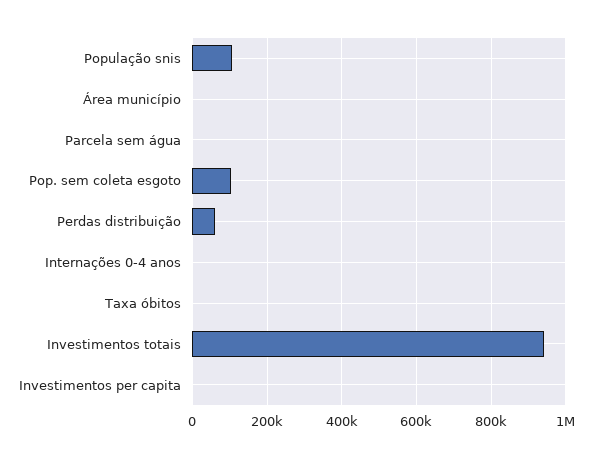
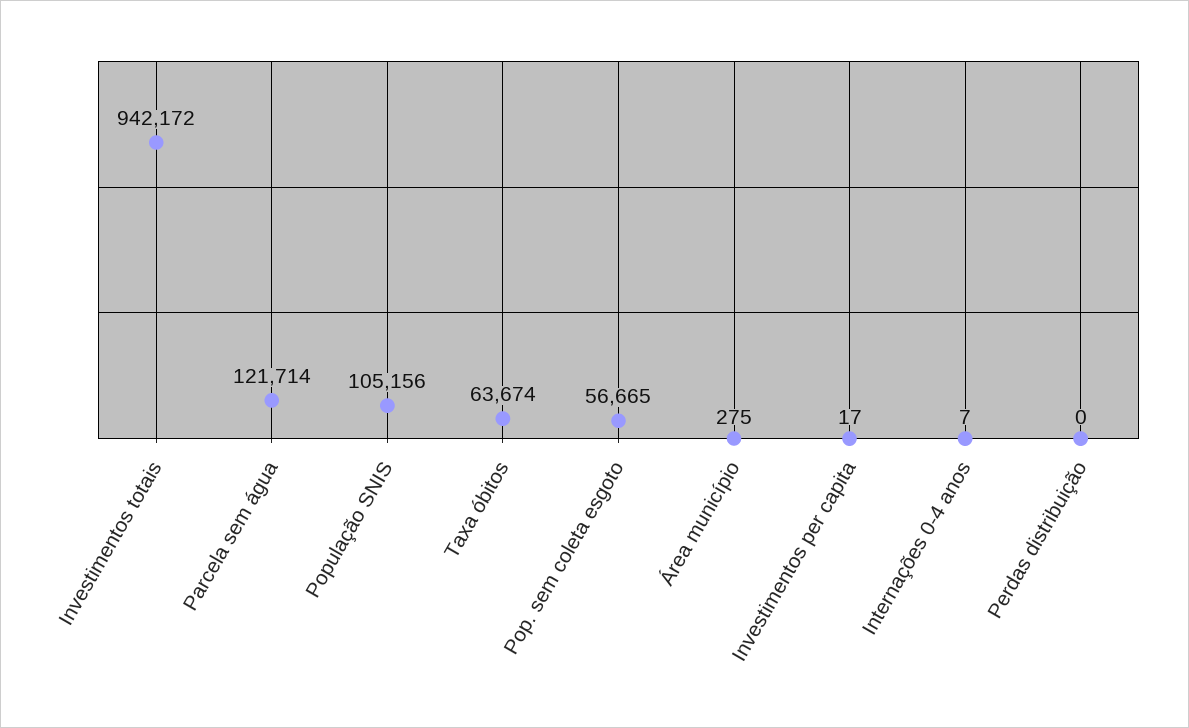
Parcela sem água: 0 -> 121714
Pop. sem coleta esgoto: 100000 -> 56665
Perdas distribuição: 60000 -> 0
Taxa óbitos: 0 -> 63674

